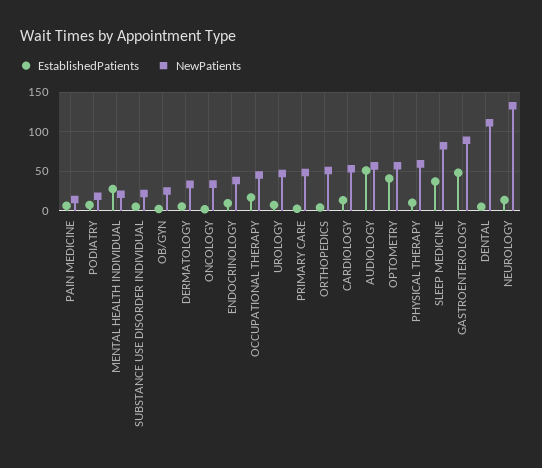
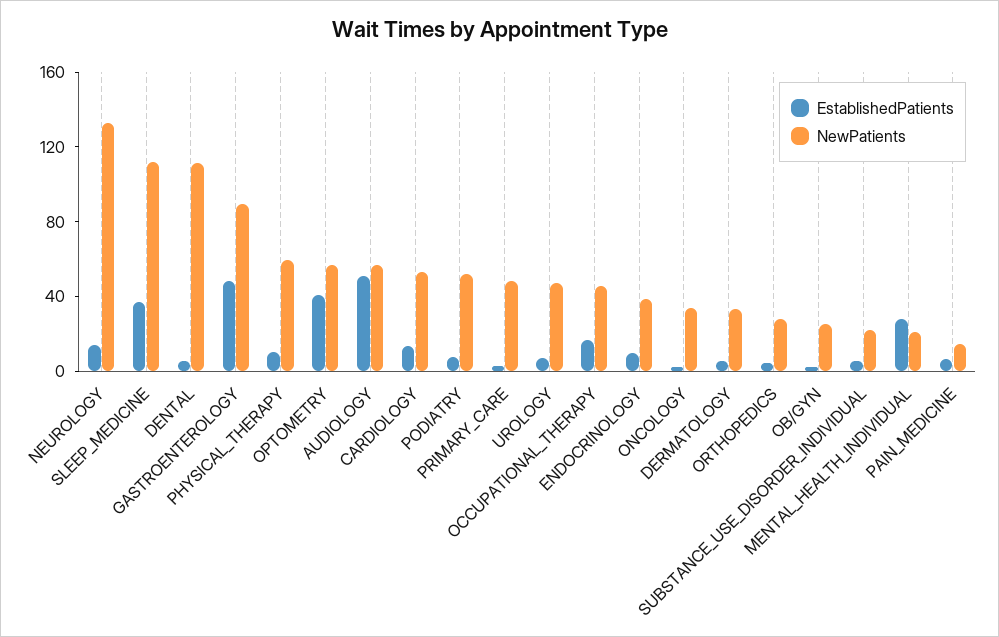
NewPatients, PODIATRY: 20 -> 50
NewPatients, ORTHOPEDICS: 50 -> 30
NewPatients, SLEEP MEDICINE: 80 -> 110

